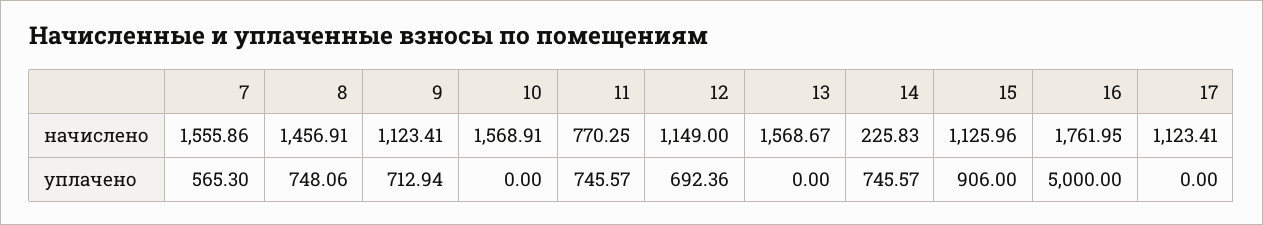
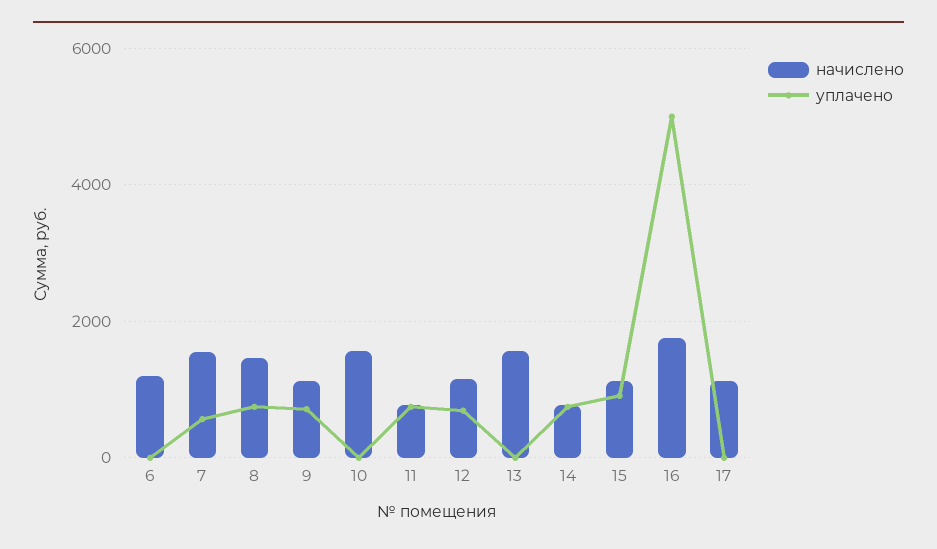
начислено, 14: 225.83 -> 800
начислено, 6: none -> 1200
уплачено, 6: none -> 0

